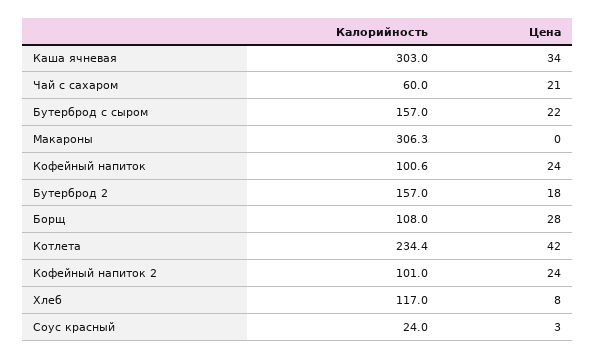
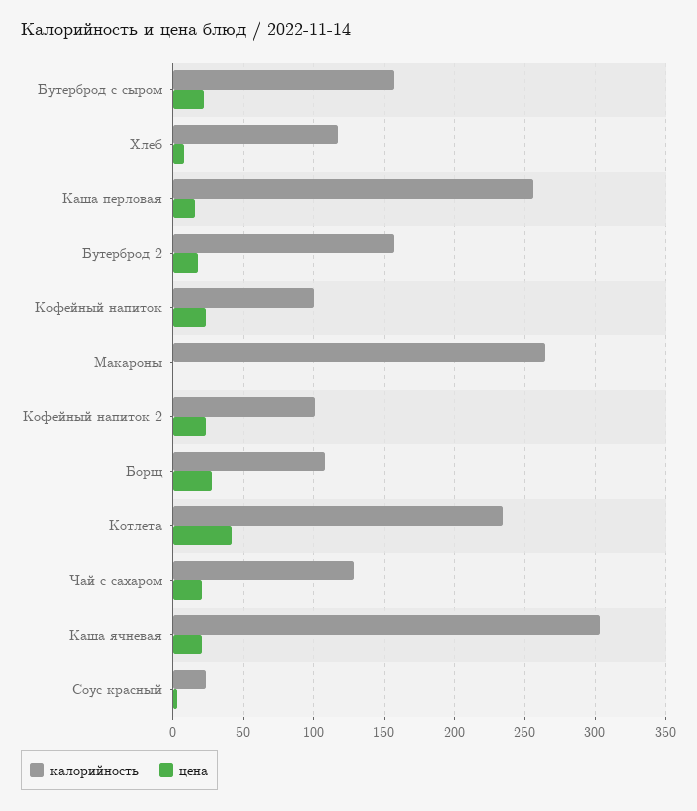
Цена, Каша ячневая: 34 -> 20
Калорийность, Чай с сахаром: 60 -> 130
Калорийность, Макароны: 306.3 -> 265
Калорийность, Каша перловая: none -> 255
Цена, Каша перловая: none -> 15

